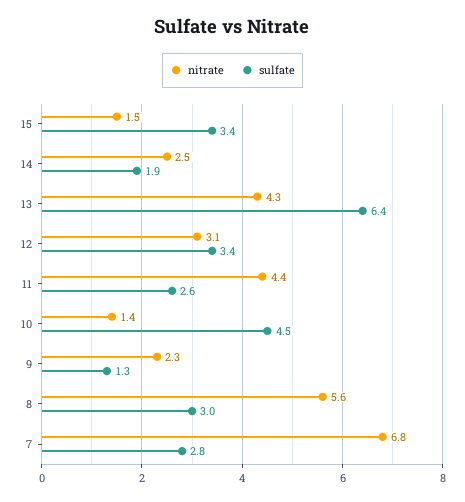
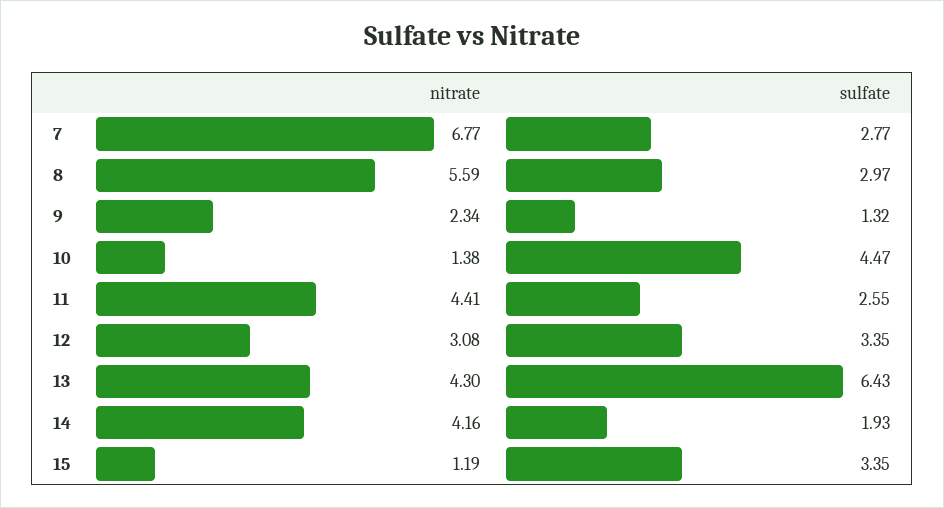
nitrate, 15: 1.5 -> 1.19
nitrate, 14: 2.5 -> 4.16

